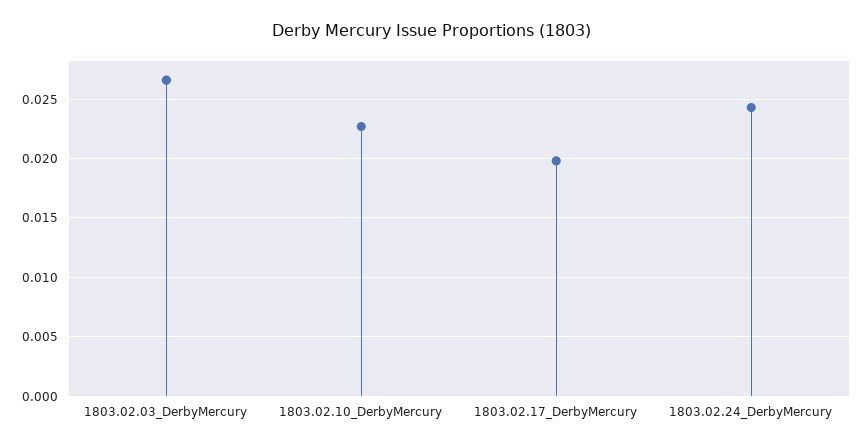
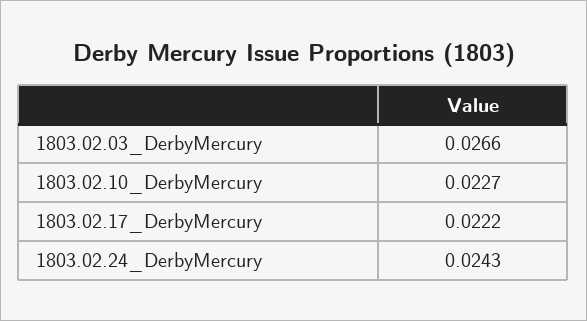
1803.02.17_DerbyMercury: 0.02 -> 0.0222

